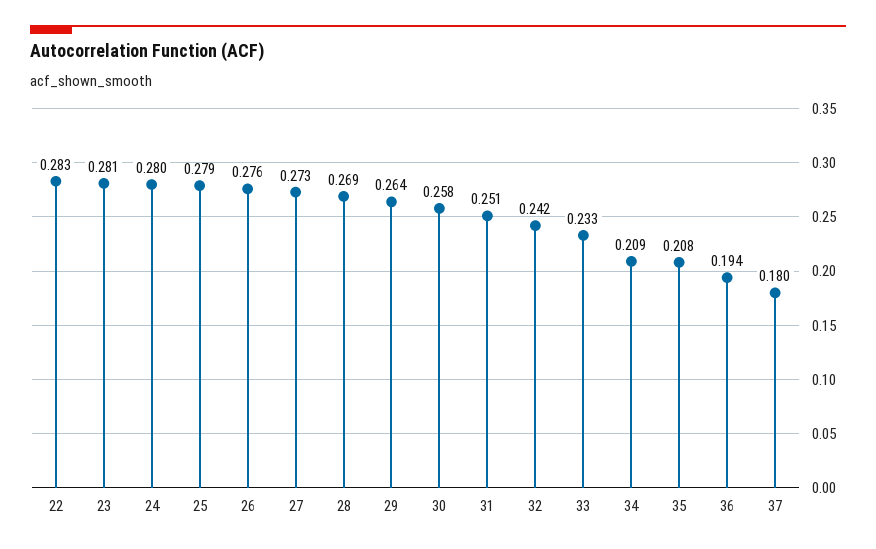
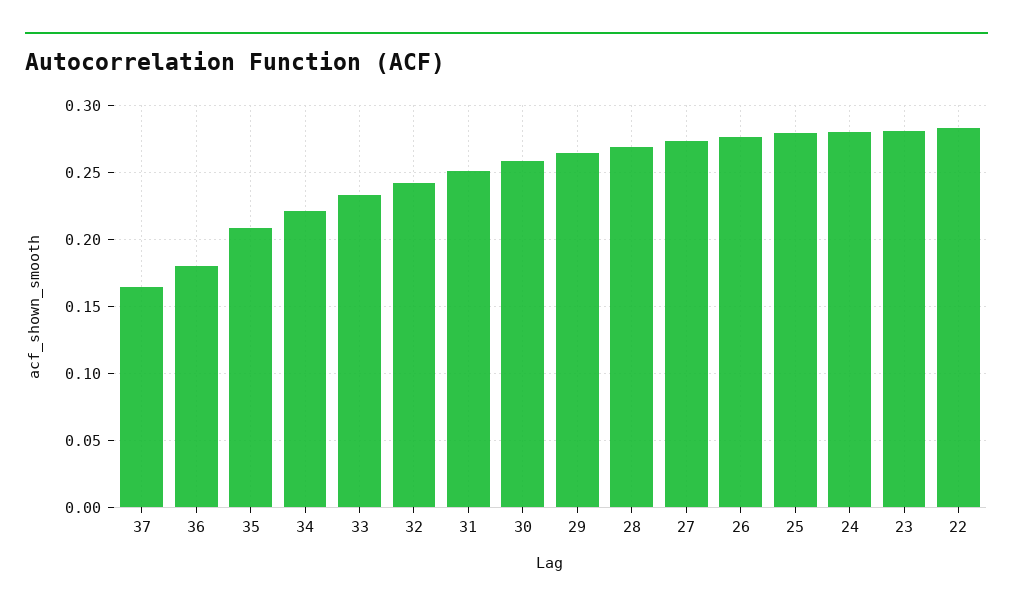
34: 0.209 -> 0.22
36: 0.194 -> 0.18
37: 0.18 -> 0.165

